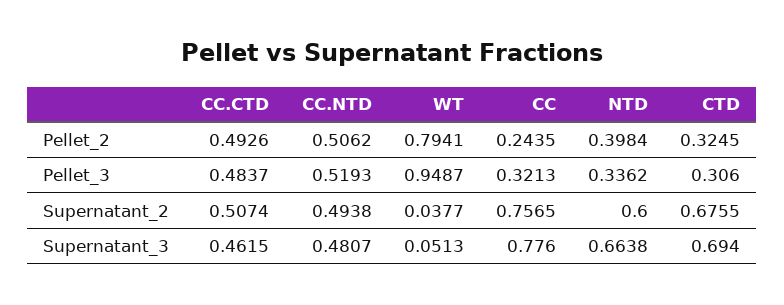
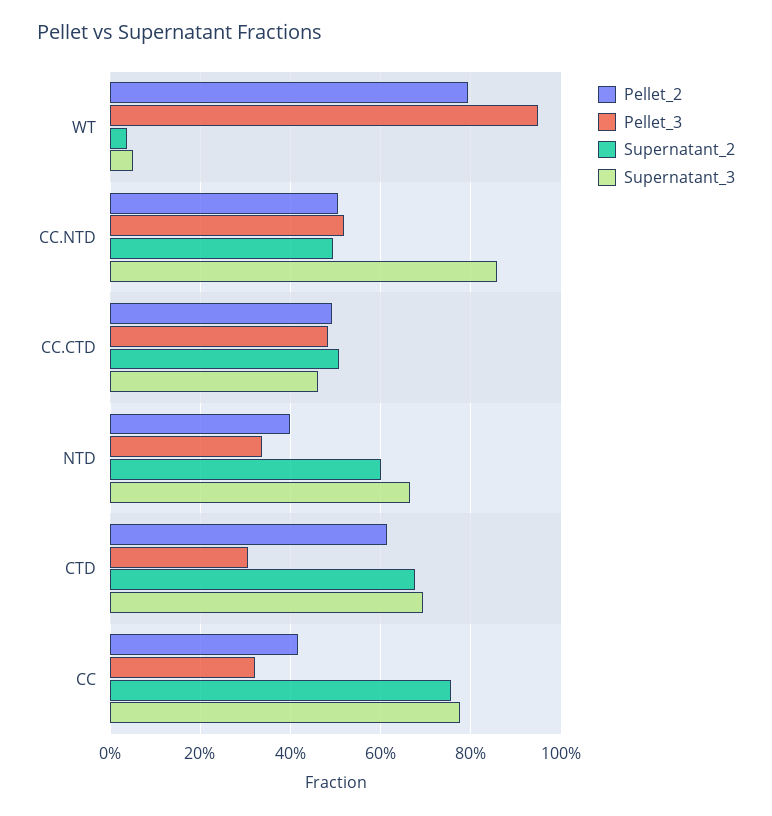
Pellet_2, CC: 0.2435 -> 0.42
Pellet_2, CTD: 0.3245 -> 0.62
Supernatant_3, CC.NTD: 0.4807 -> 0.86

